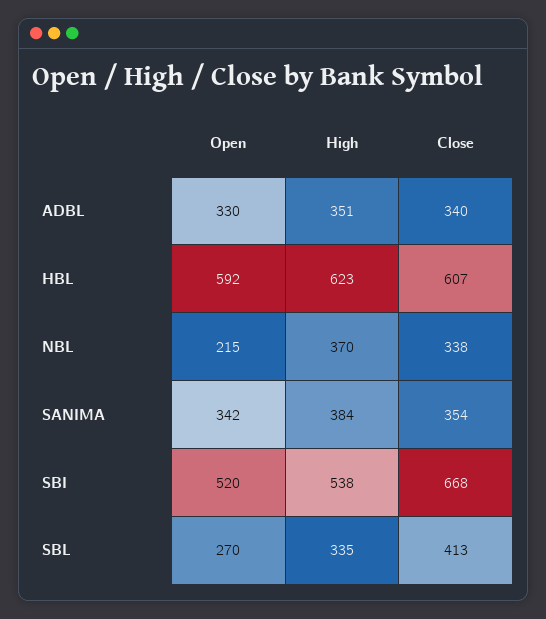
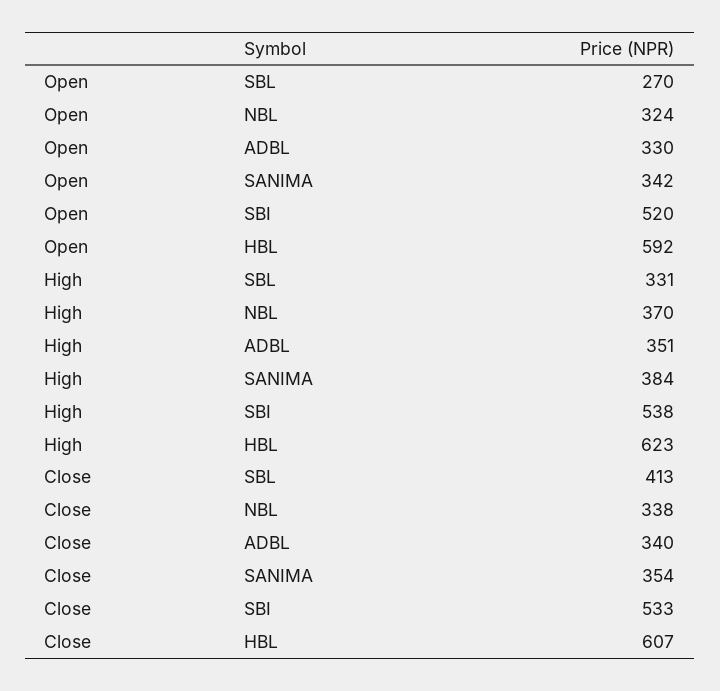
Open, NBL: 215 -> 324
Close, SBI: 668 -> 533
High, SBL: 335 -> 331

